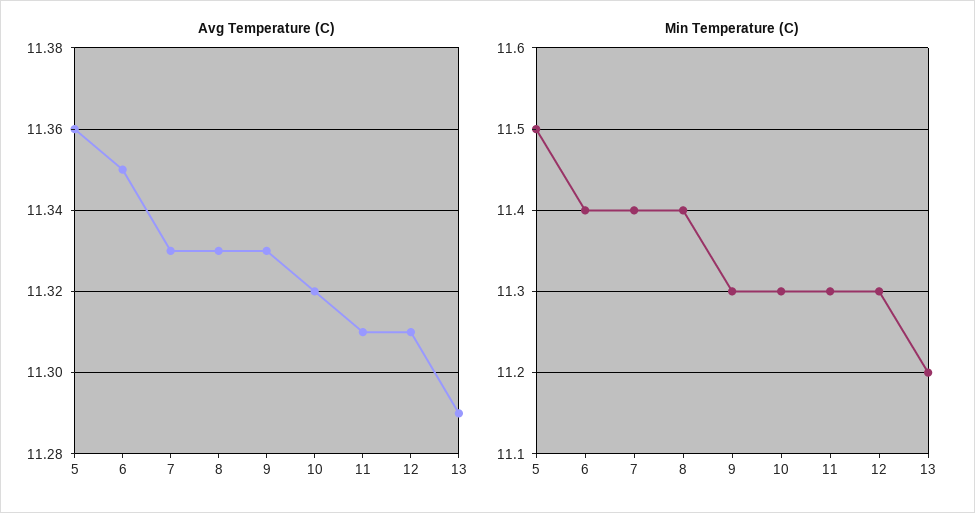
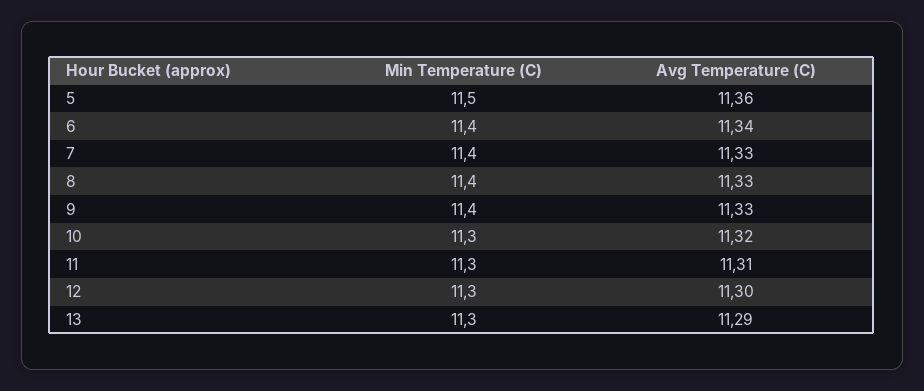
Avg Temperature (C), 6: 11.35 -> 11.34
Avg Temperature (C), 12: 11.31 -> 11.3
Min Temperature (C), 9: 11.3 -> 11.4
Min Temperature (C), 13: 11.2 -> 11.3

